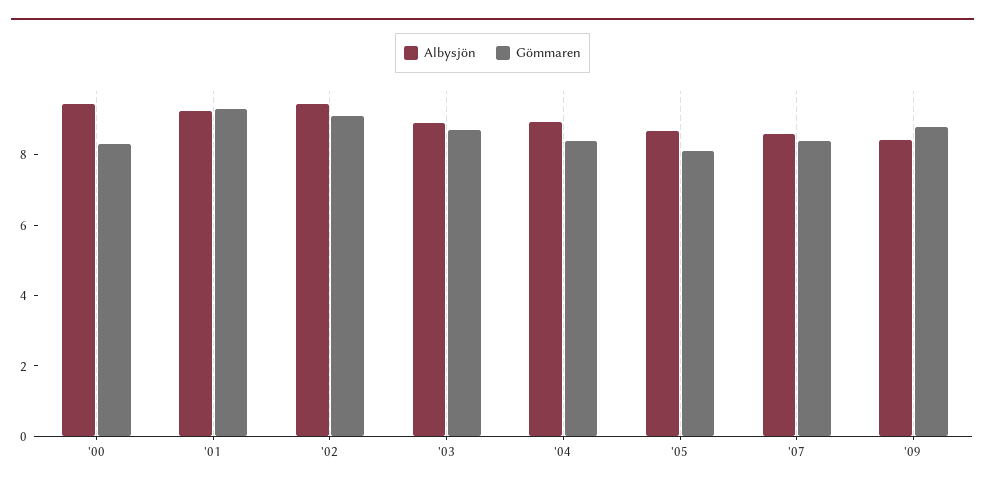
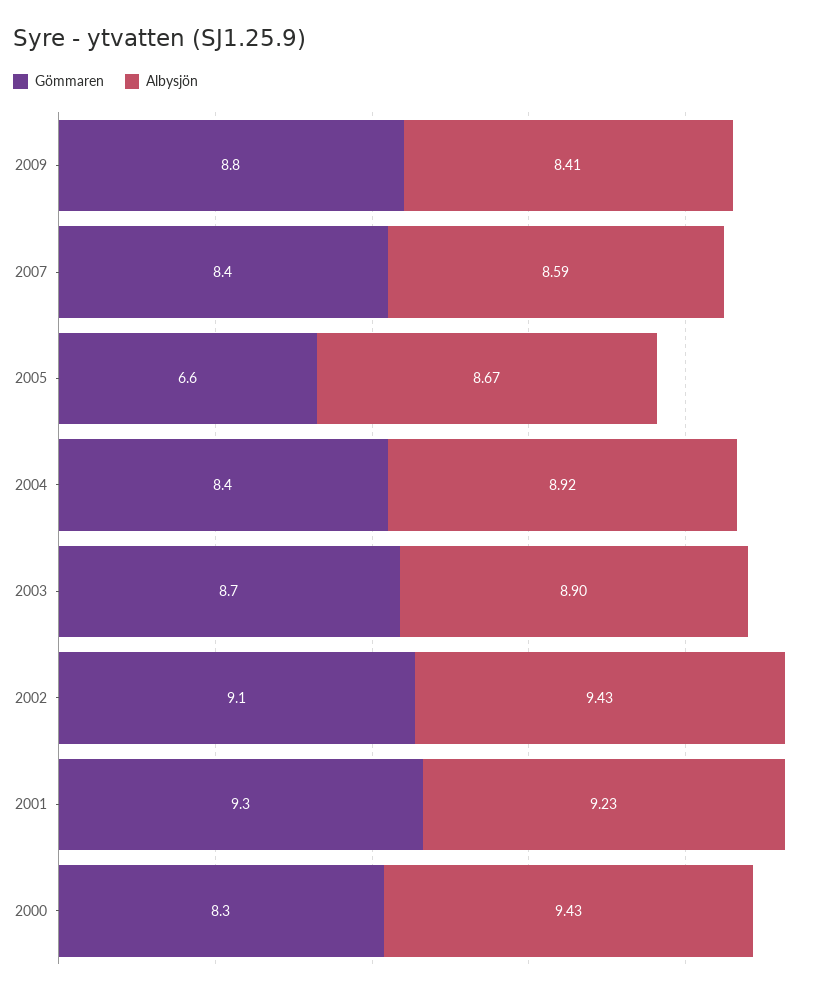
Gömmaren, '05: 8 -> 6.6

